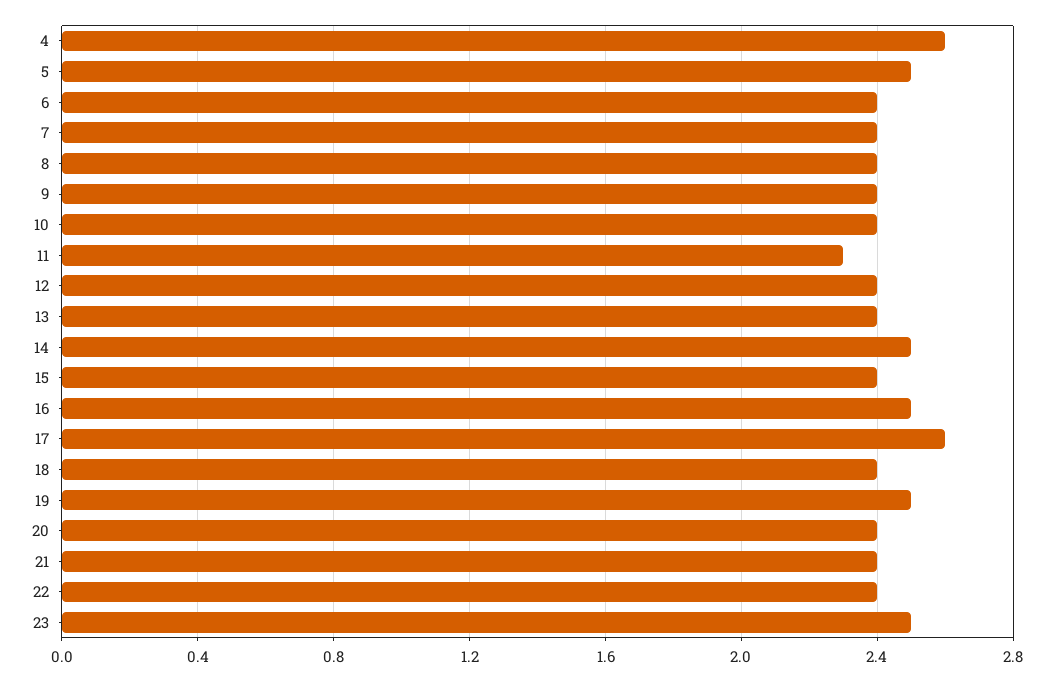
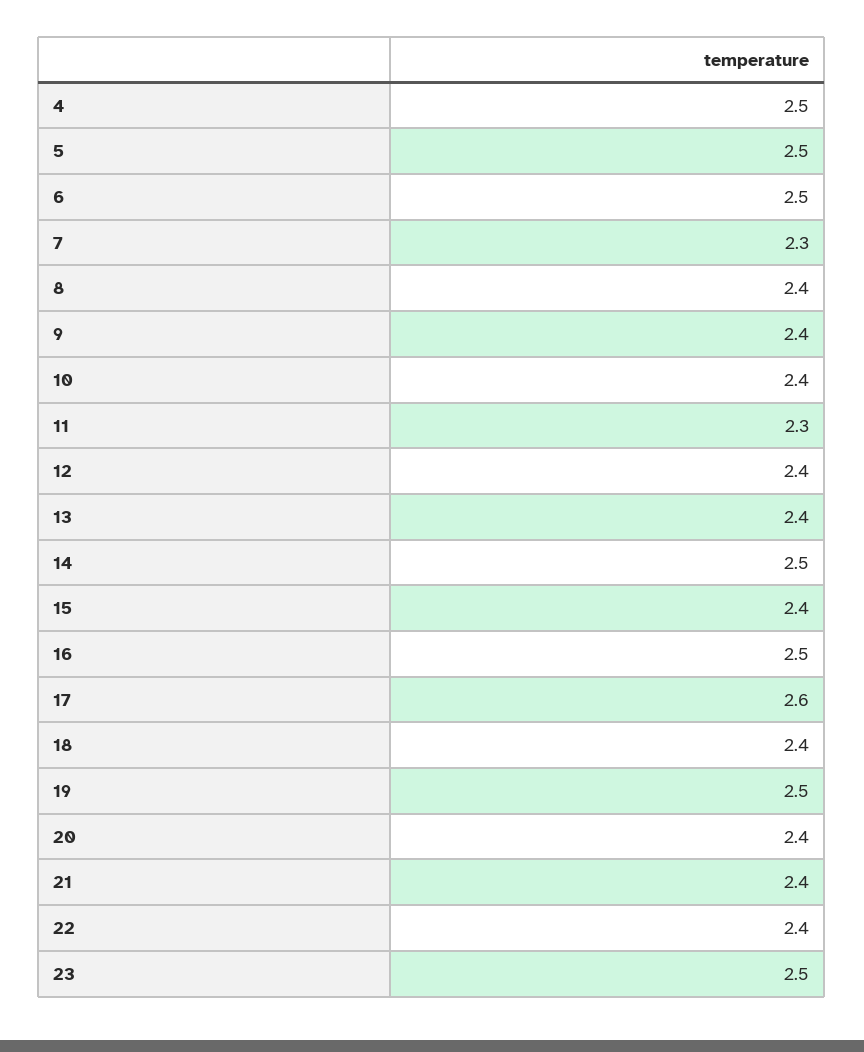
4: 2.6 -> 2.5
6: 2.4 -> 2.5
7: 2.4 -> 2.3

